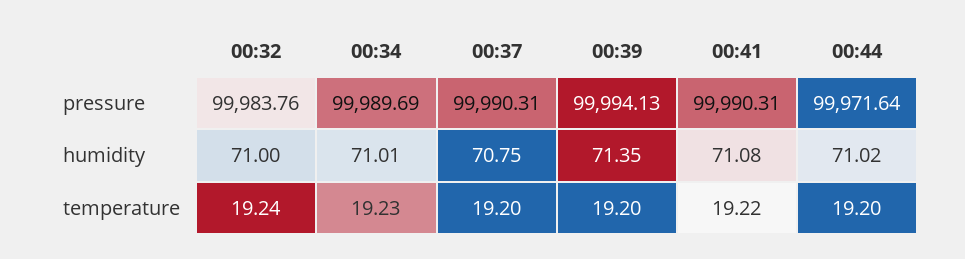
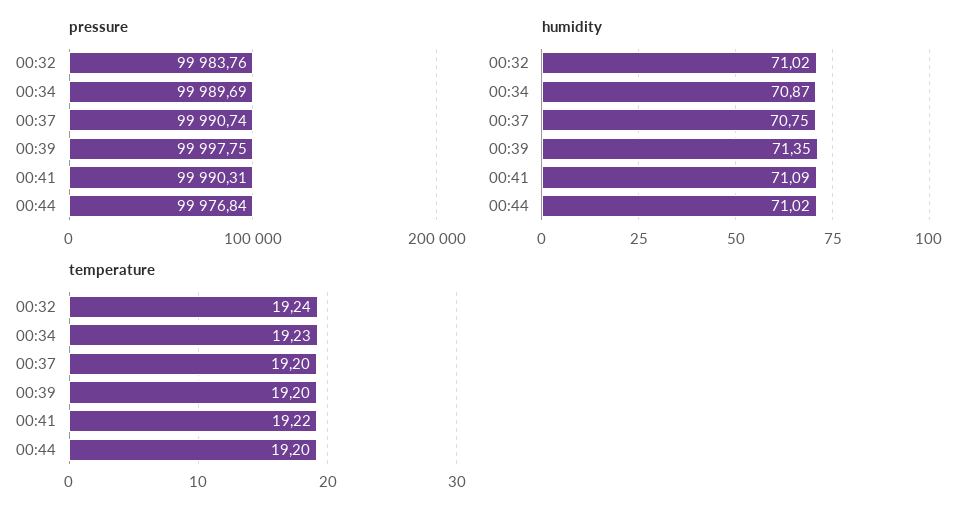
pressure, 00:37: 99990.31 -> 99990.74
pressure, 00:39: 99994.13 -> 99997.75
pressure, 00:44: 99971.64 -> 99976.84
humidity, 00:32: 71 -> 71.02
humidity, 00:34: 71.01 -> 70.87
humidity, 00:41: 71.08 -> 71.09

